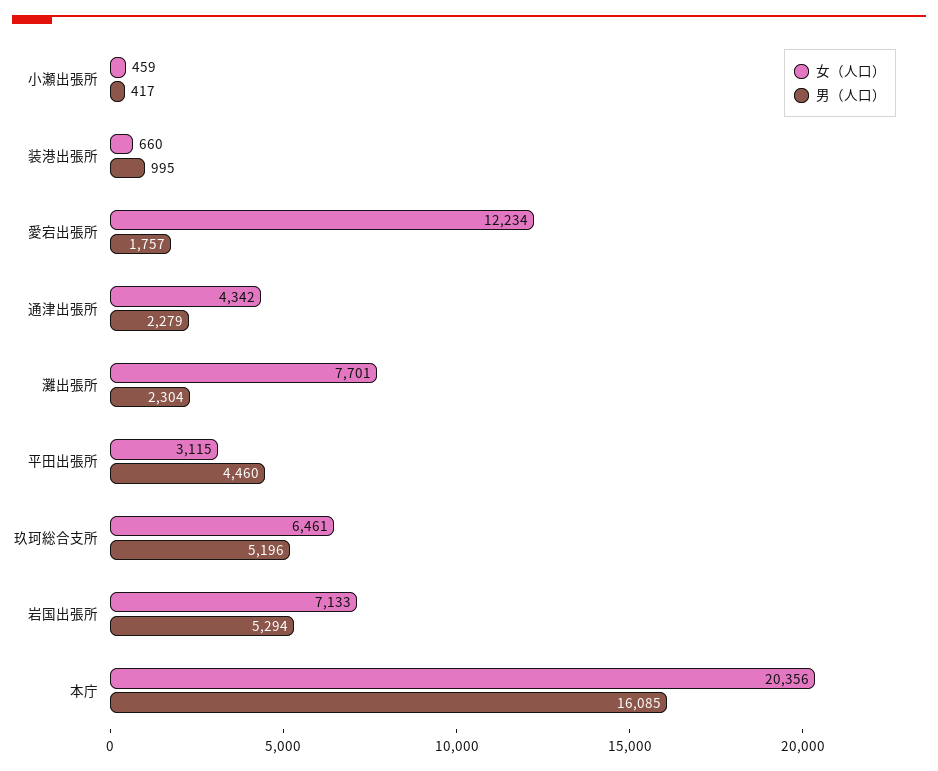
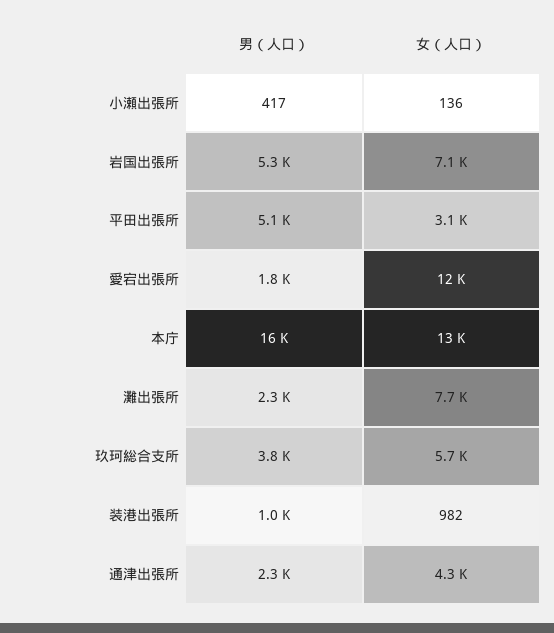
女（人口）, 小瀬出張所: 459 -> 136
女（人口）, 装港出張所: 660 -> 982
男（人口）, 平田出張所: 4460 -> 5100
女（人口）, 玖珂総合支所: 6461 -> 5700
男（人口）, 玖珂総合支所: 5196 -> 3800
女（人口）, 本庁: 20356 -> 13000

